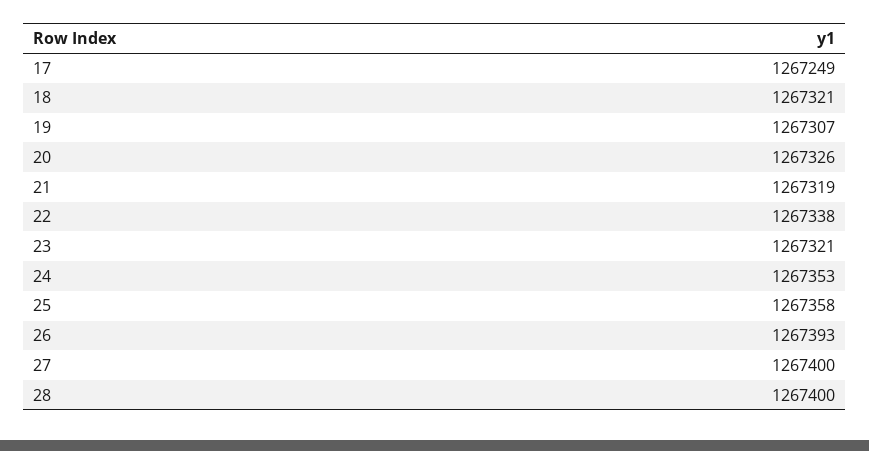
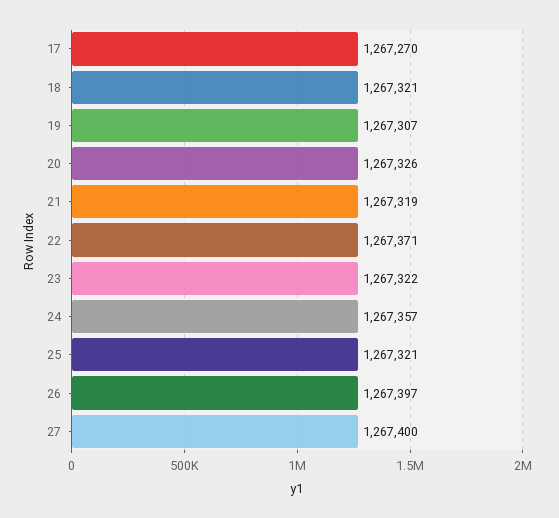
17: 1267249 -> 1267270
22: 1267338 -> 1267371
23: 1267321 -> 1267322
24: 1267353 -> 1267357
25: 1267358 -> 1267321
26: 1267393 -> 1267397
28: 1267400 -> none

